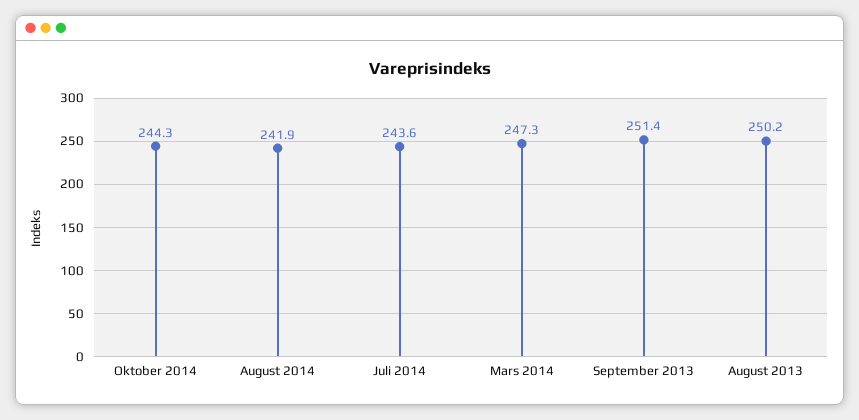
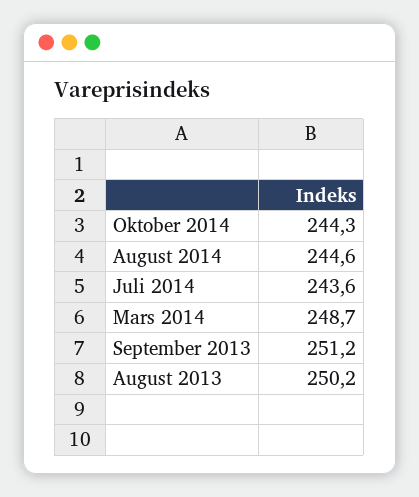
August 2014: 241.9 -> 244.6
Mars 2014: 247.3 -> 248.7
September 2013: 251.4 -> 251.2

